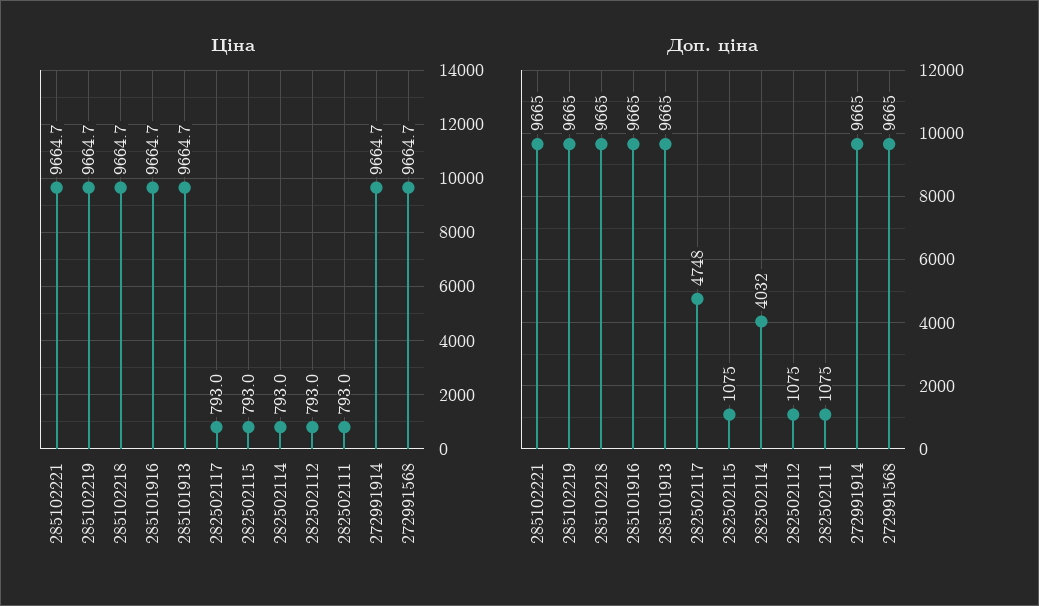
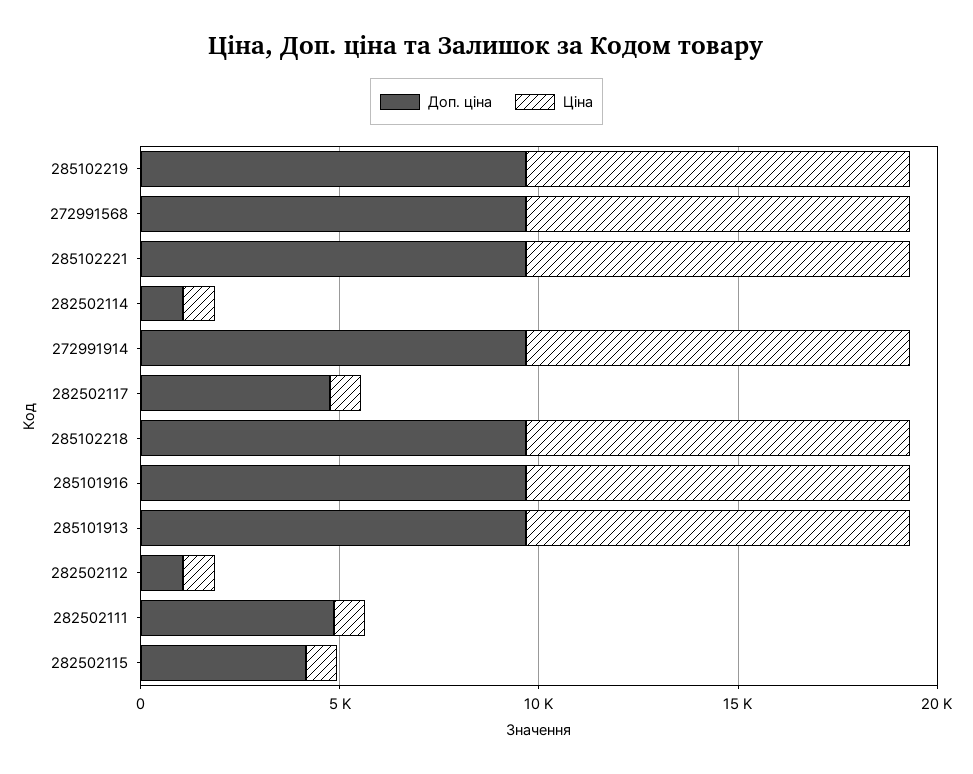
Доп. ціна, 282502115: 1075 -> 4000
Доп. ціна, 282502114: 4032 -> 1000
Доп. ціна, 282502111: 1075 -> 5000

